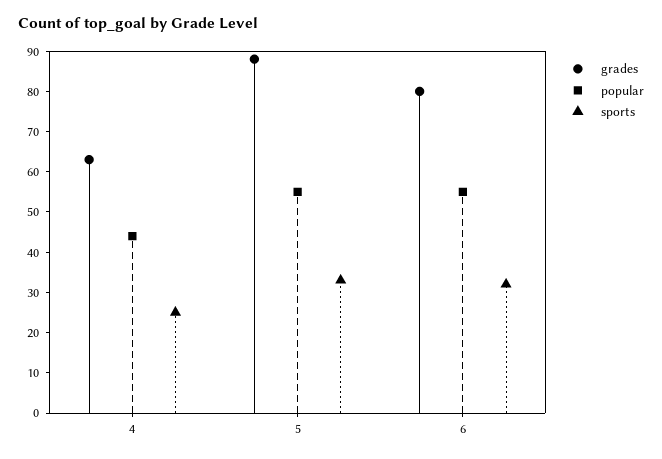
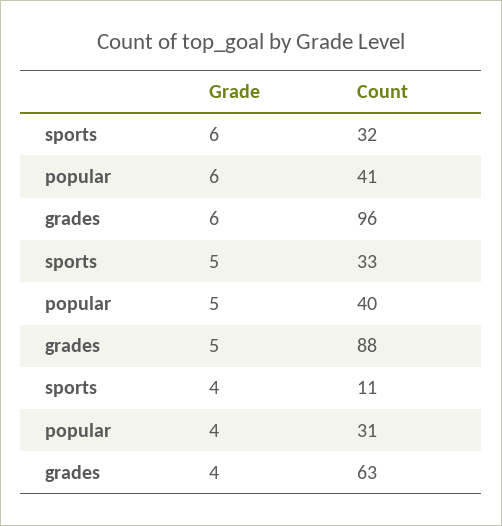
popular, 4: 45 -> 31
sports, 4: 25 -> 11
popular, 5: 55 -> 40
grades, 6: 80 -> 96
popular, 6: 55 -> 41

